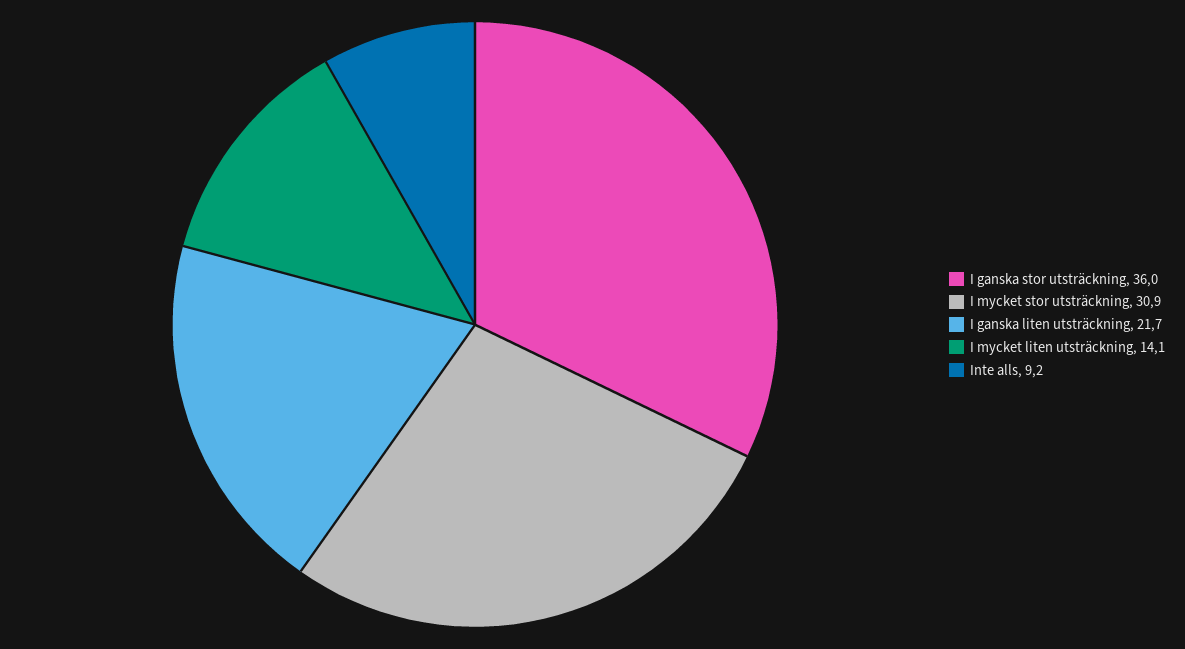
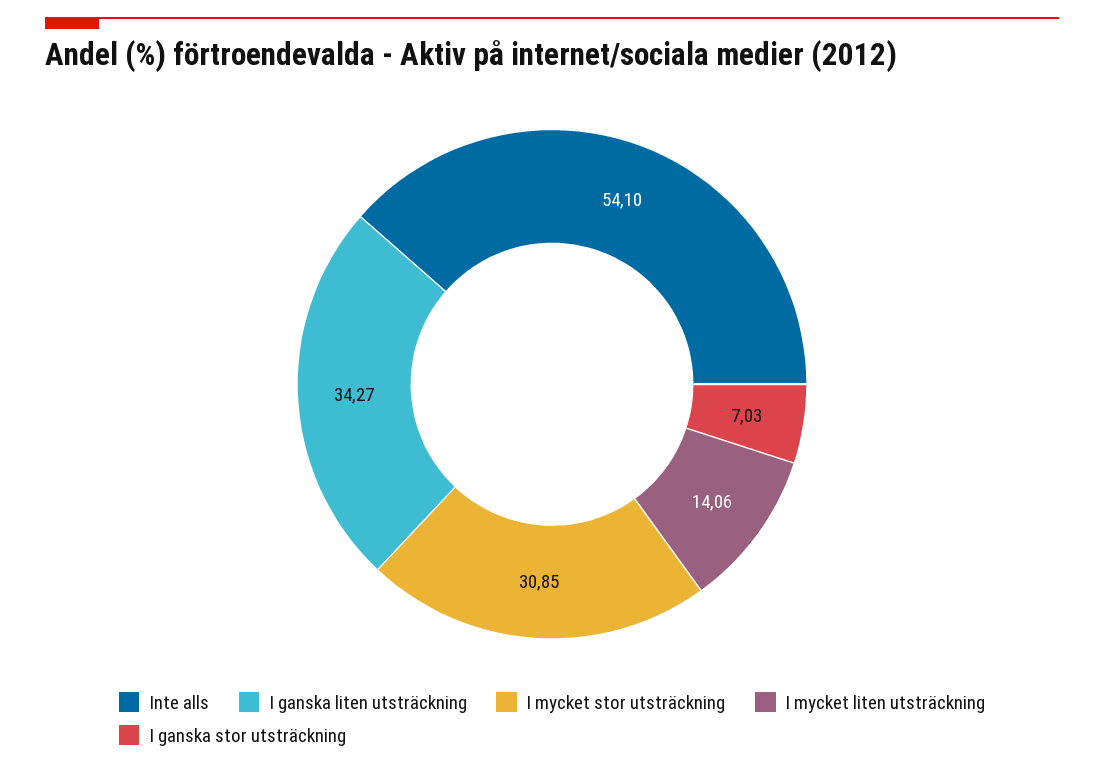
I ganska stor utsträckning: 36 -> 7.03
I ganska liten utsträckning: 21.7 -> 34.27
Inte alls: 9.2 -> 54.1

